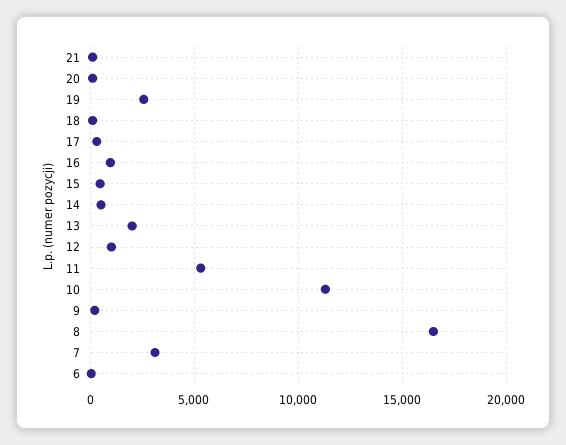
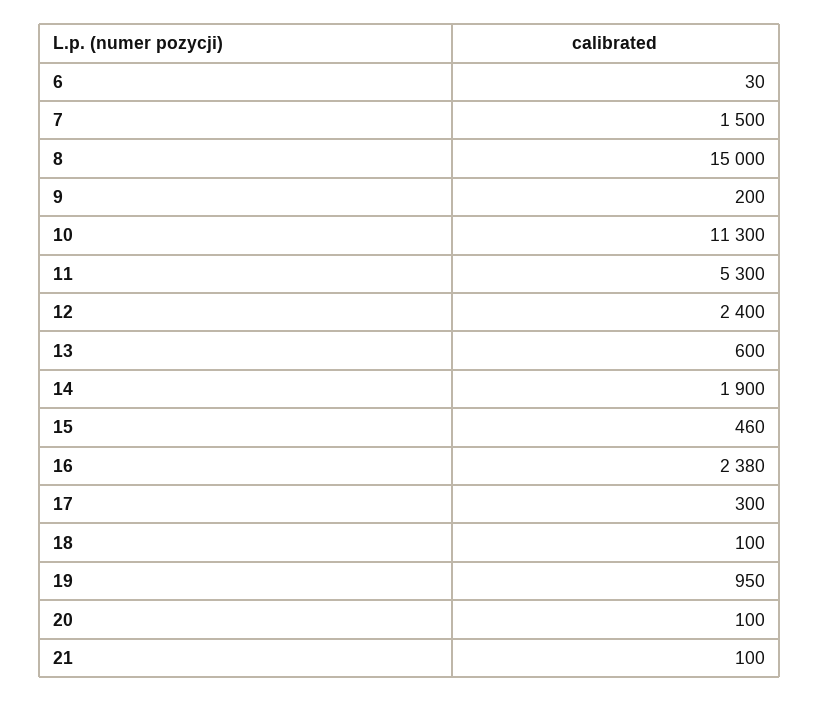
19: 2500 -> 950
16: 1000 -> 2380
14: 500 -> 1900
13: 2000 -> 600
12: 1000 -> 2400
8: 16500 -> 15000
7: 3000 -> 1500

